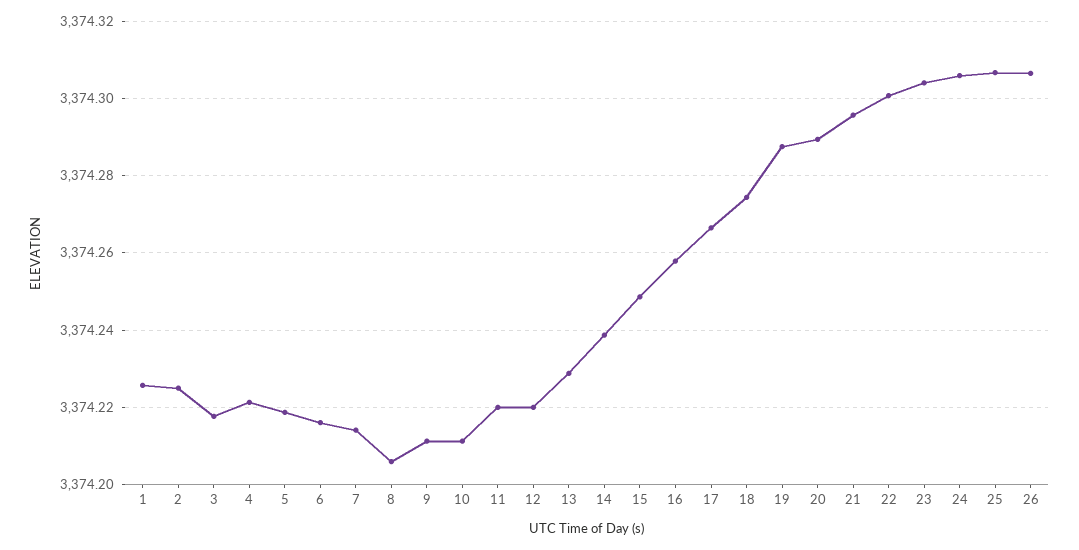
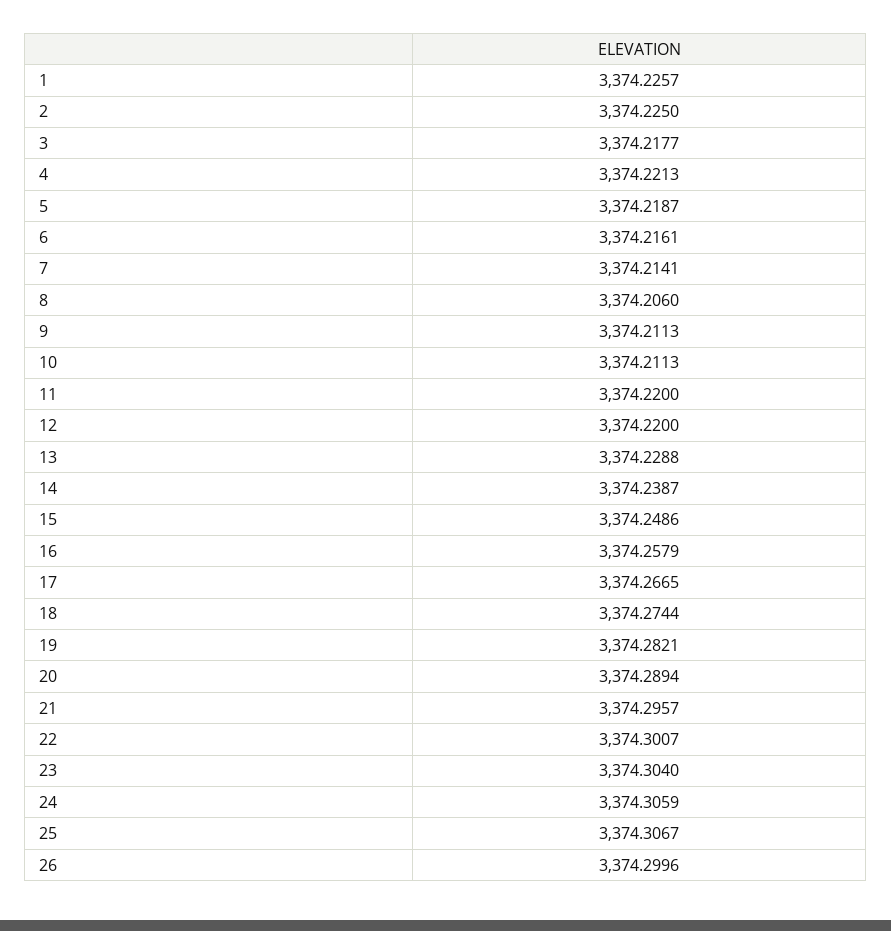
19: 3374.288 -> 3374.2821
26: 3374.306 -> 3374.2996

